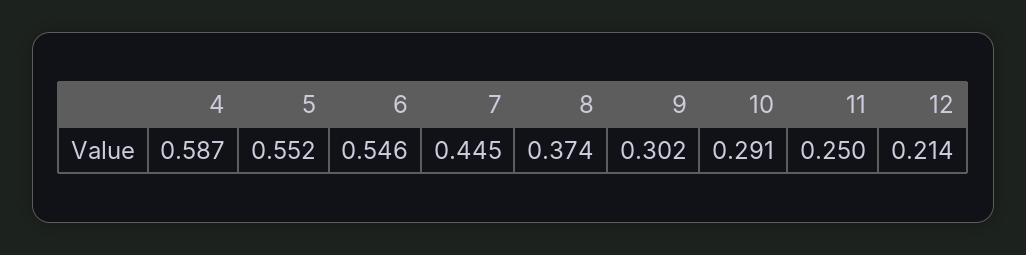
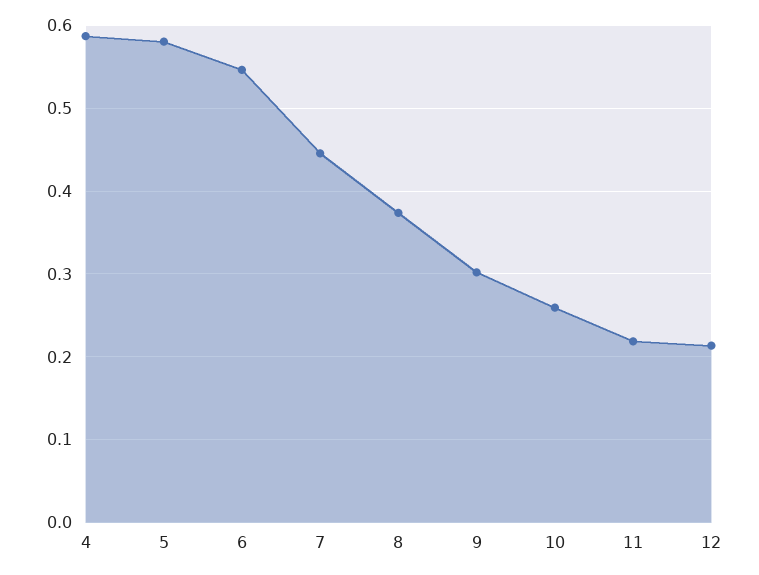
5: 0.552 -> 0.58
10: 0.291 -> 0.26
11: 0.25 -> 0.22

